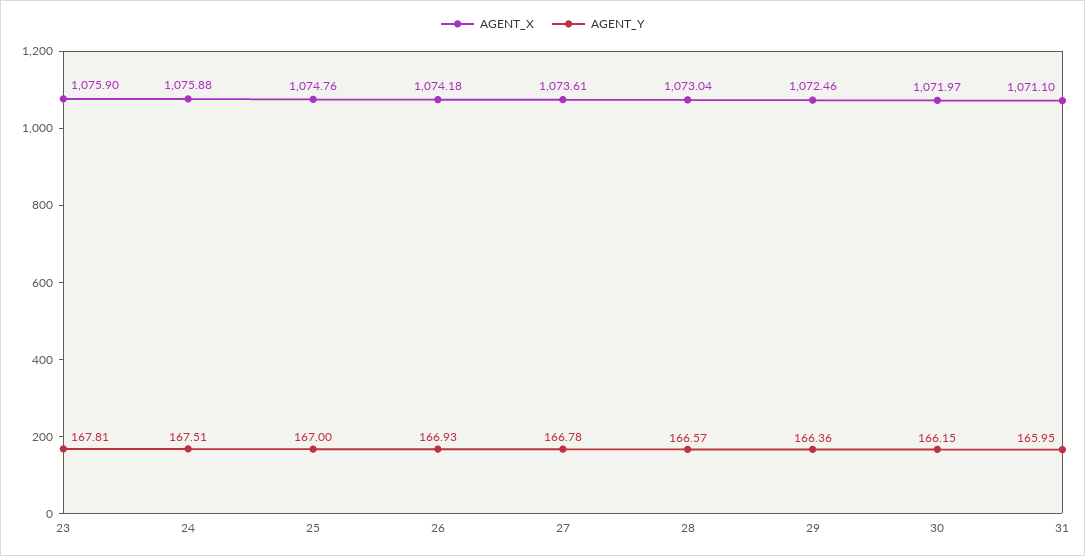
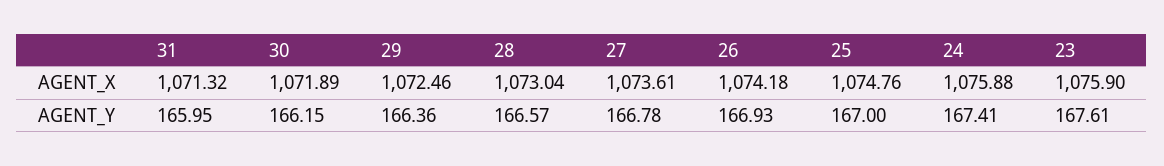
AGENT_Y, 23: 167.81 -> 167.61
AGENT_Y, 24: 167.51 -> 167.41
AGENT_X, 30: 1071.97 -> 1071.89
AGENT_X, 31: 1071.1 -> 1071.32

